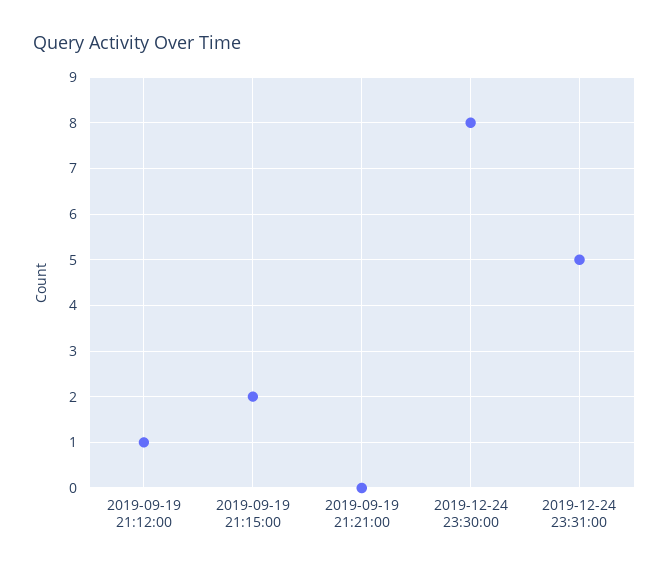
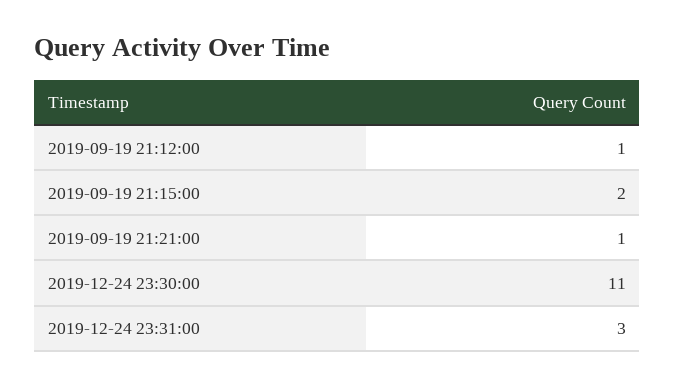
2019-09-19 21:21:00: 0 -> 1
2019-12-24 23:30:00: 8 -> 11
2019-12-24 23:31:00: 5 -> 3

